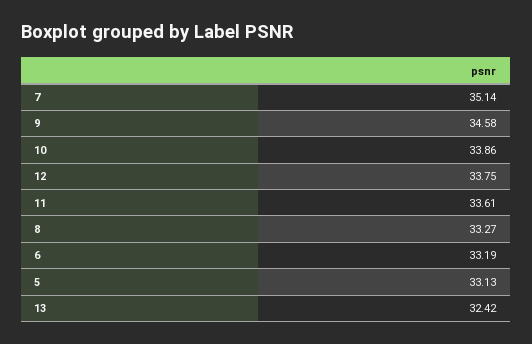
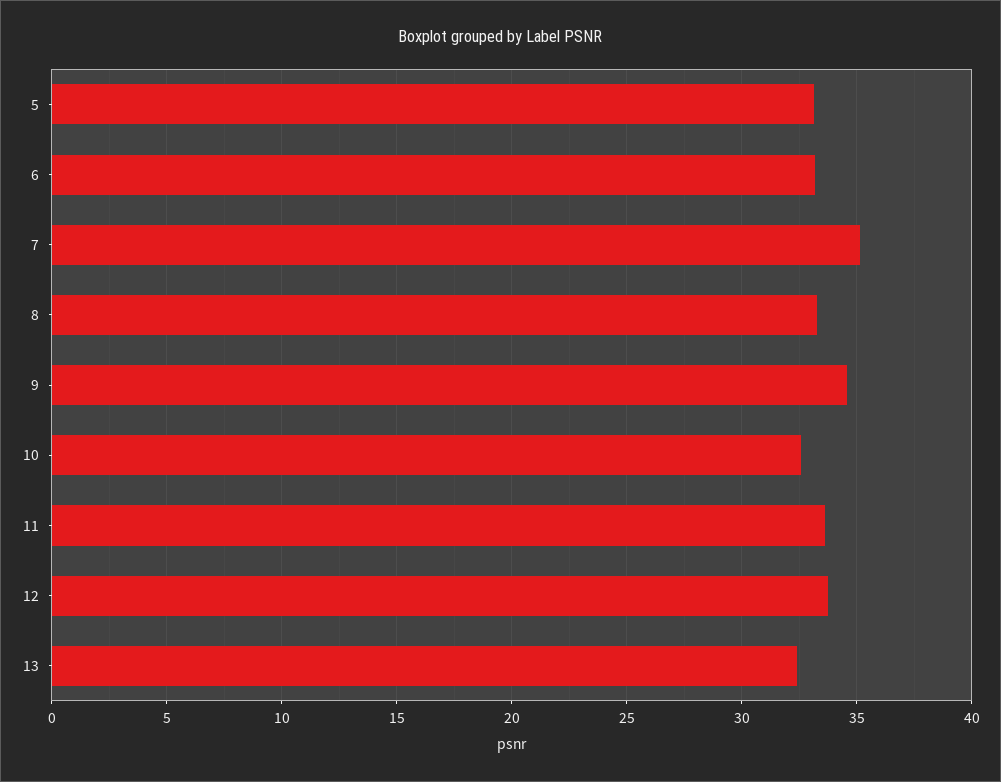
10: 33.86 -> 32.5

